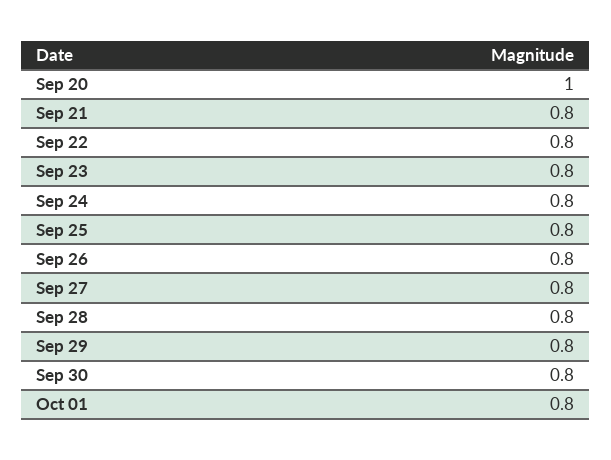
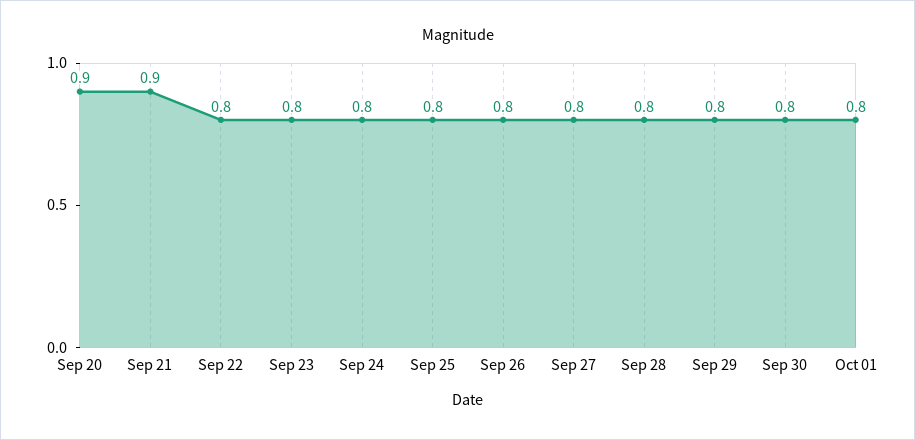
Sep 20: 1 -> 0.9
Sep 21: 0.8 -> 0.9

